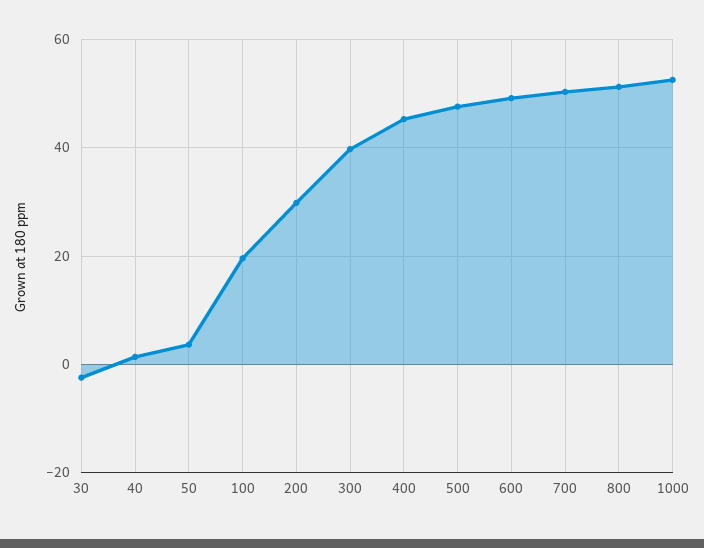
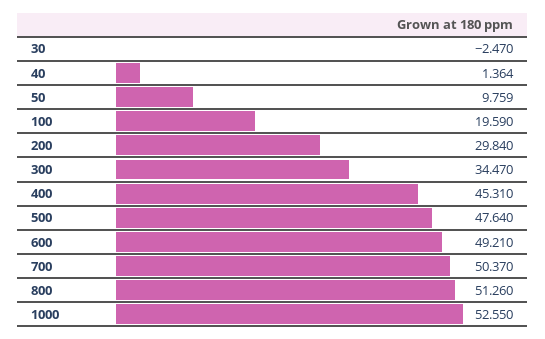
50: 4 -> 9.759
300: 40 -> 34.47

